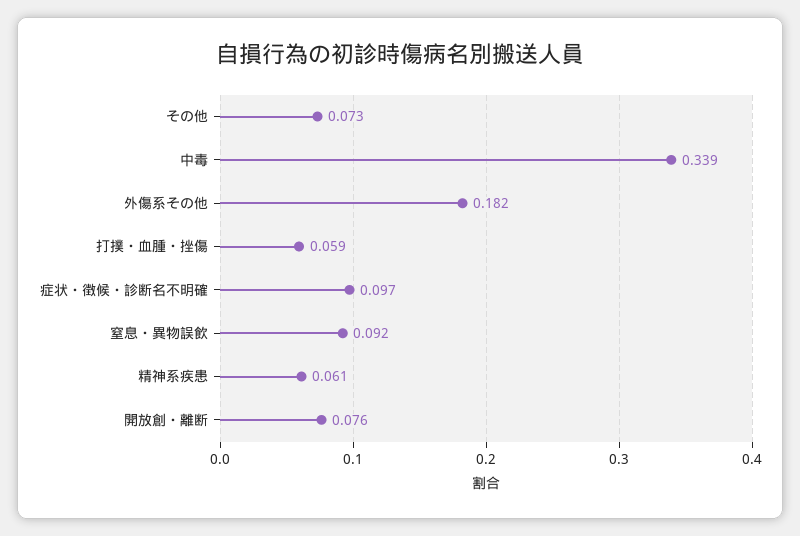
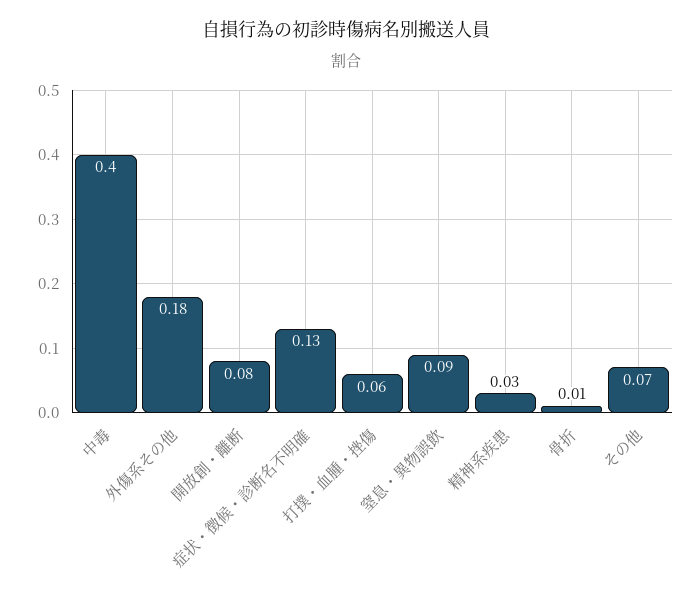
中毒: 0.339 -> 0.4
症状・徴候・診断名不明確: 0.097 -> 0.13
精神系疾患: 0.061 -> 0.03
骨折: none -> 0.01

